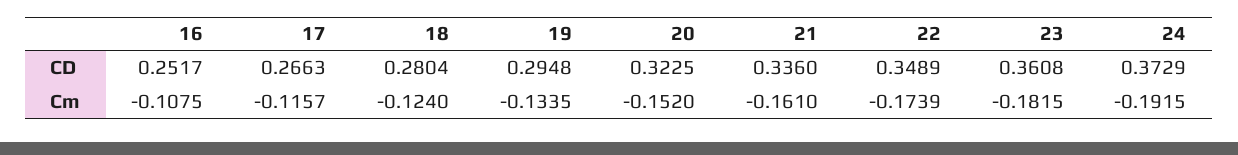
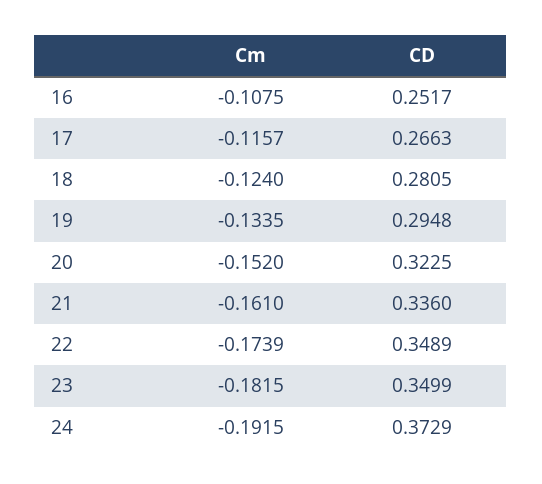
18, CD: 0.2804 -> 0.2805
23, CD: 0.3608 -> 0.3499

